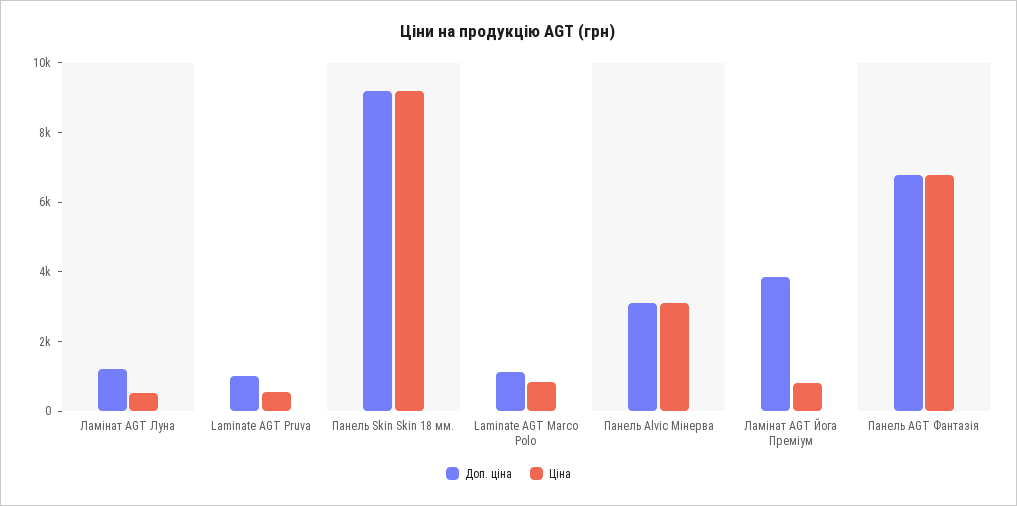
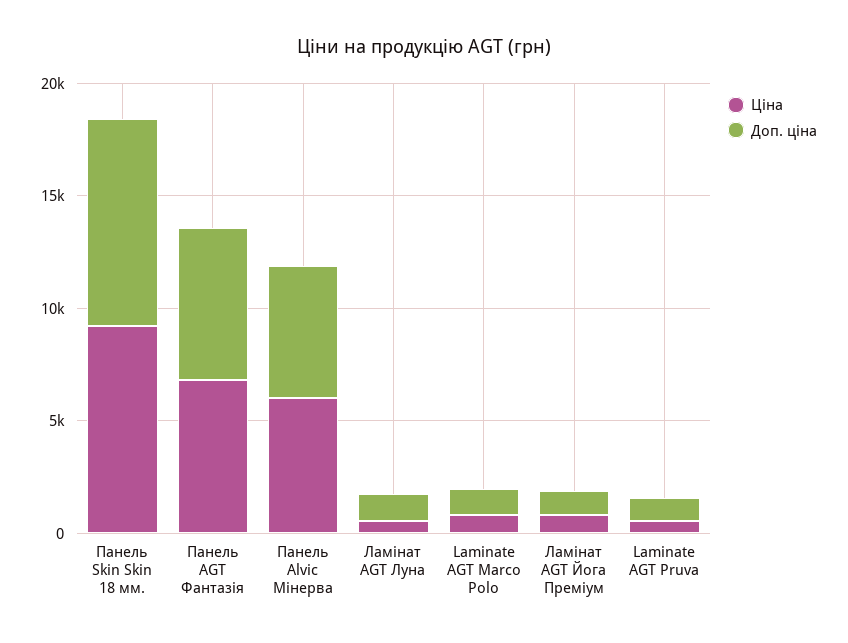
Доп. ціна, Панель Alvic Мінерва: 3000 -> 6000
Ціна, Панель Alvic Мінерва: 3000 -> 6000
Доп. ціна, Ламінат AGT Йога Преміум: 4000 -> 1000

